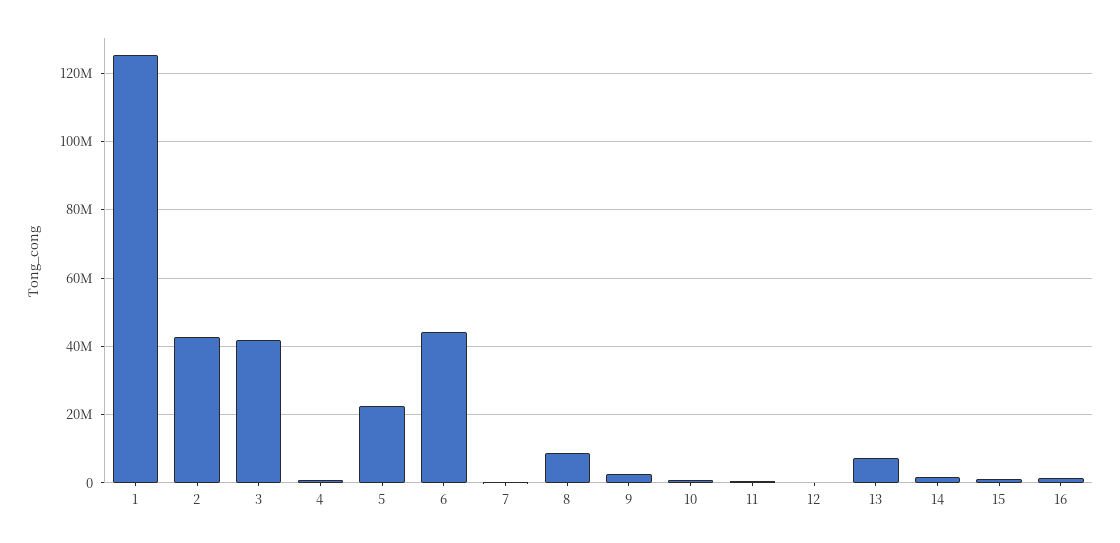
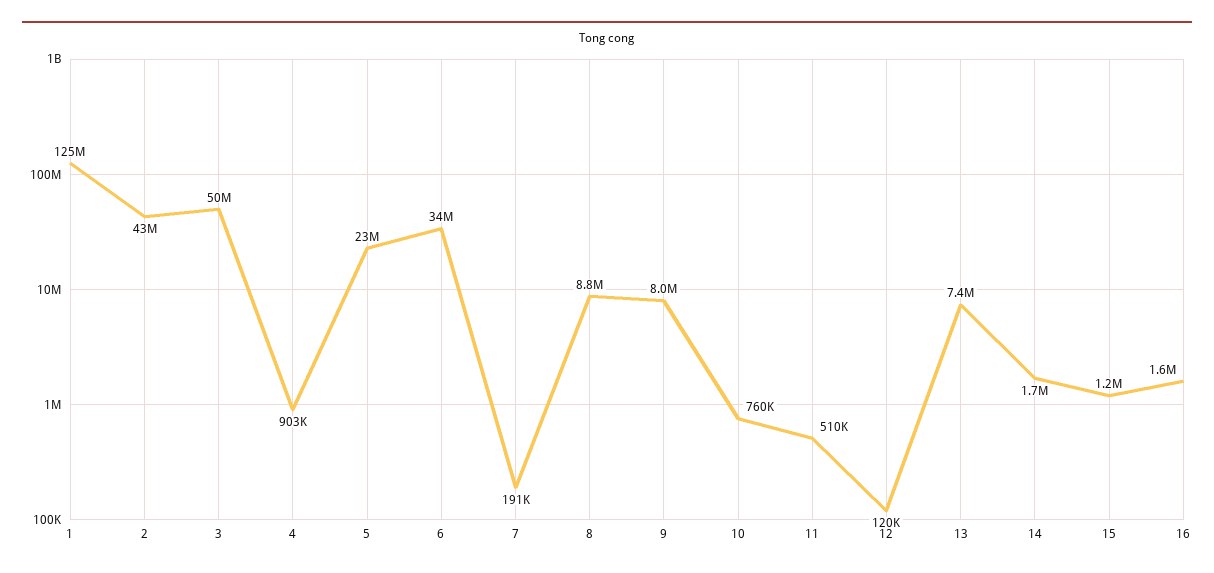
3: 42000000 -> 50000000
6: 44000000 -> 34000000
9: 2000000 -> 8000000

